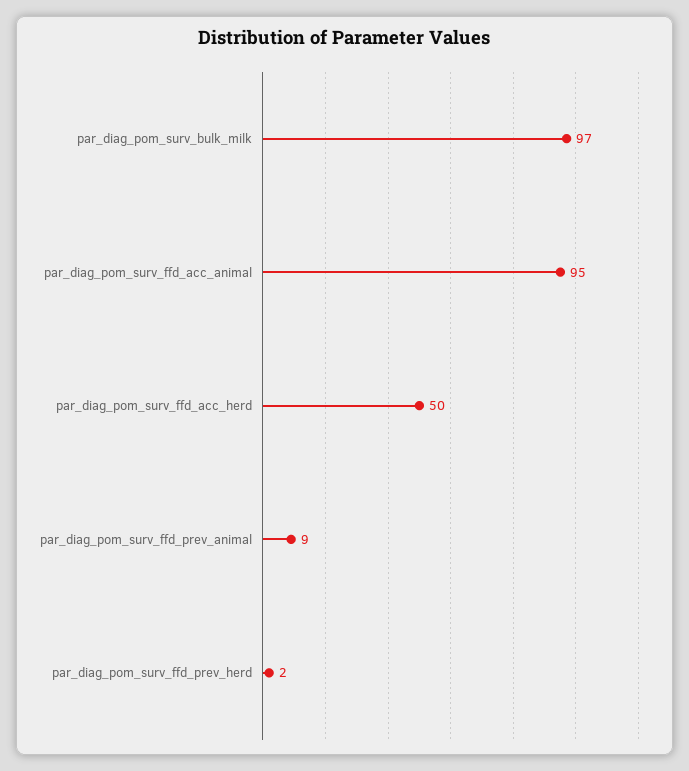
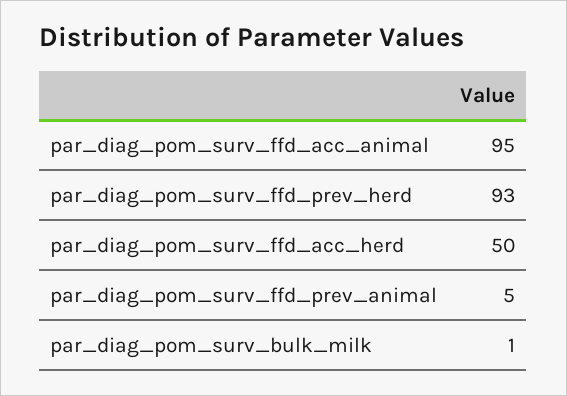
par_diag_pom_surv_bulk_milk: 97 -> 1
par_diag_pom_surv_ffd_prev_animal: 9 -> 5
par_diag_pom_surv_ffd_prev_herd: 2 -> 93

